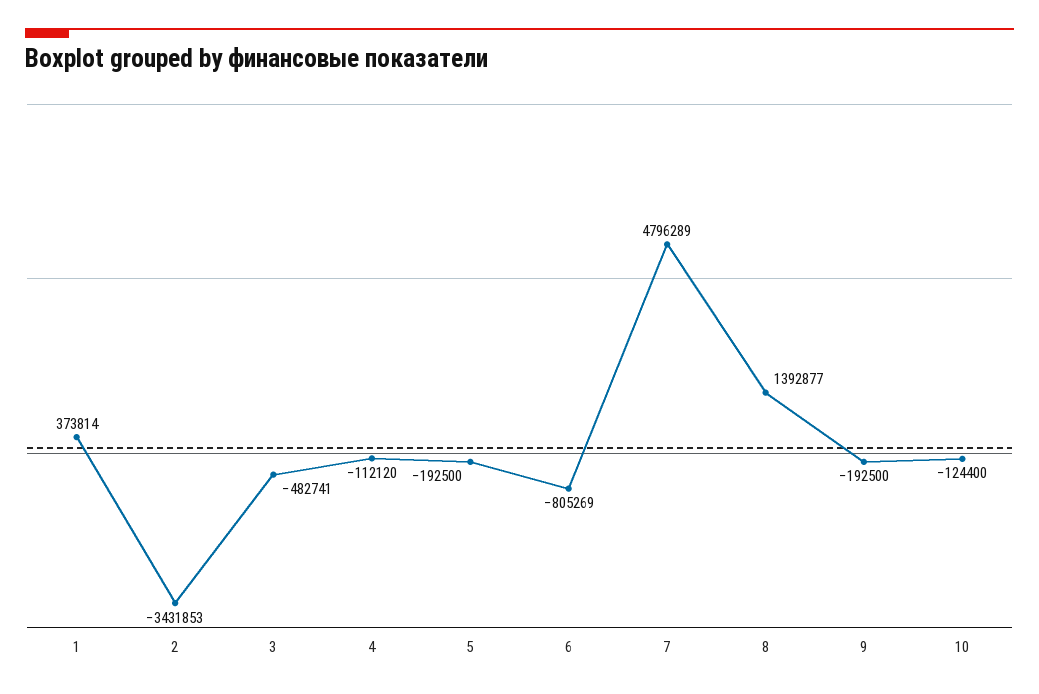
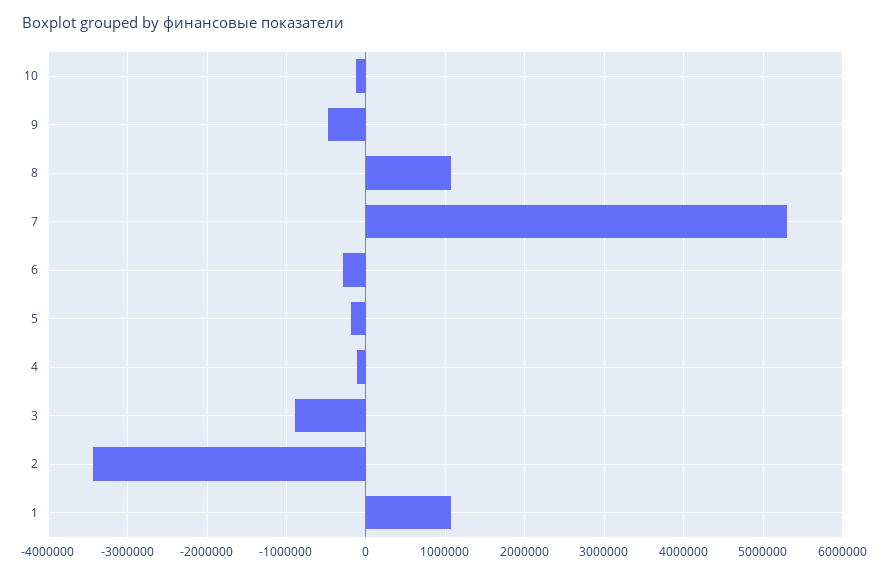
1: 373814 -> 1100000
3: -482741 -> -900000
6: -805269 -> -300000
7: 4796289 -> 5300000
8: 1392877 -> 1100000
9: -192500 -> -500000

